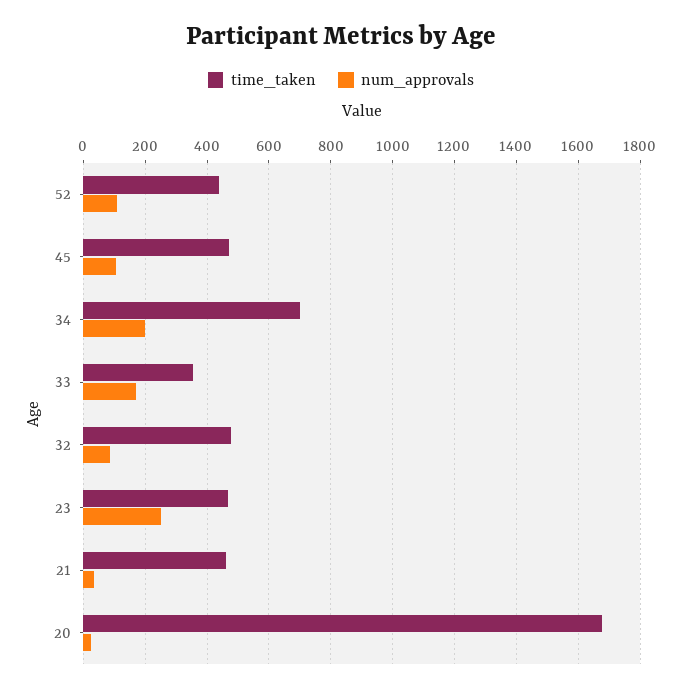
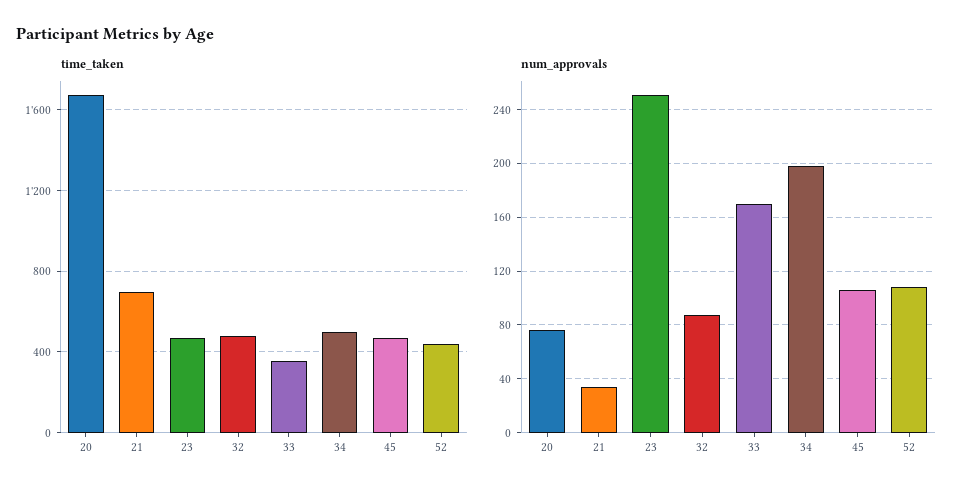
time_taken, 34: 700 -> 500
time_taken, 21: 460 -> 700
num_approvals, 20: 20 -> 75

